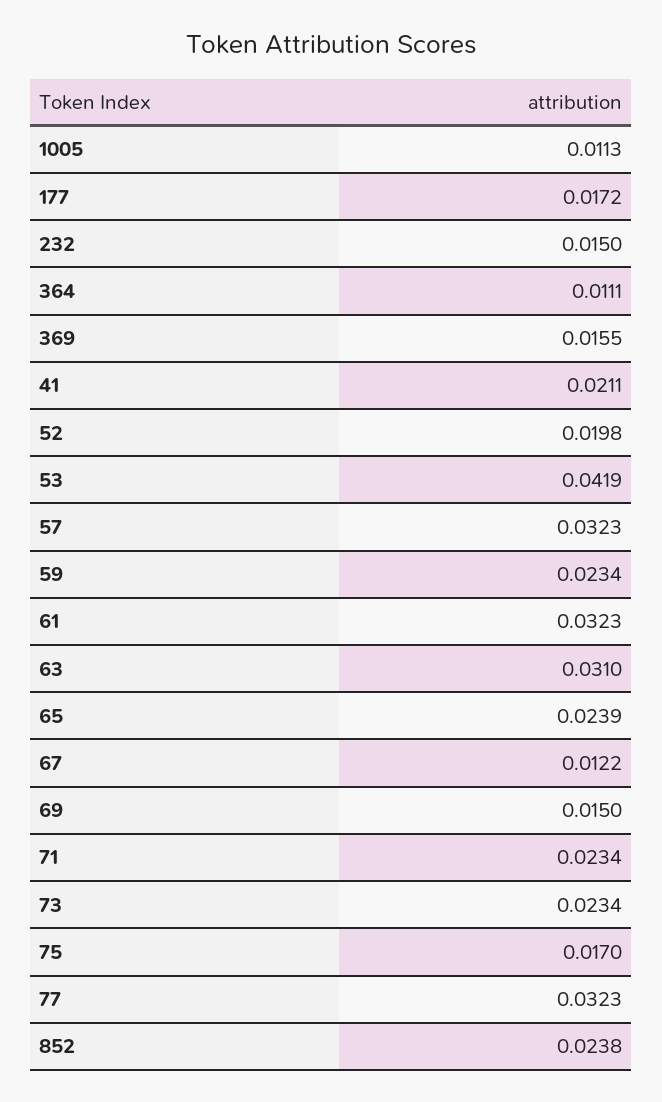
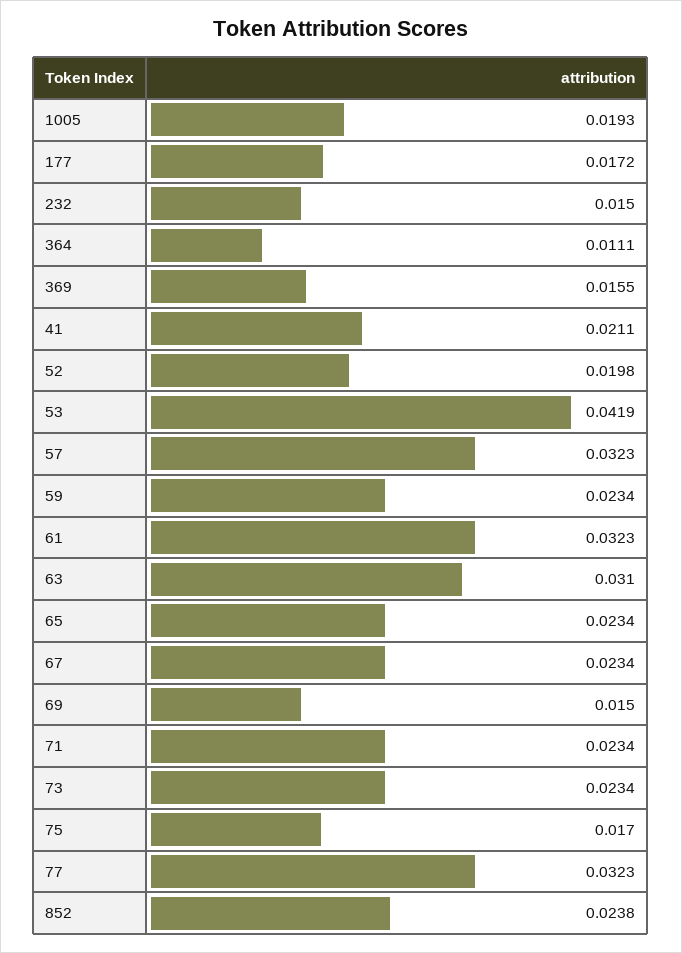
1005: 0.0113 -> 0.0193
65: 0.0239 -> 0.0234
67: 0.0122 -> 0.0234

